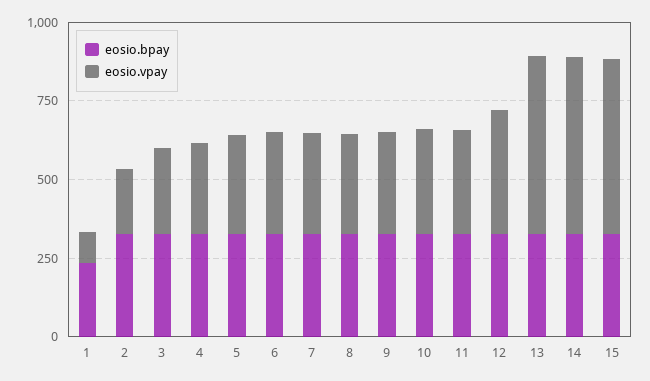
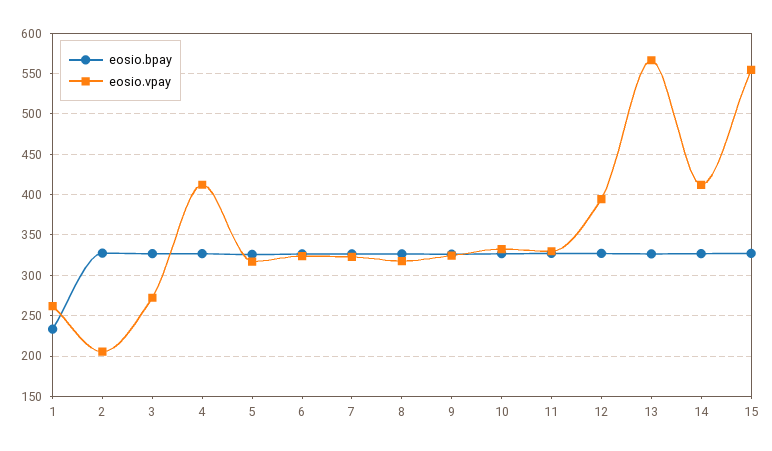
eosio.vpay, 1: 100 -> 260
eosio.vpay, 4: 300 -> 410
eosio.vpay, 14: 550 -> 410

